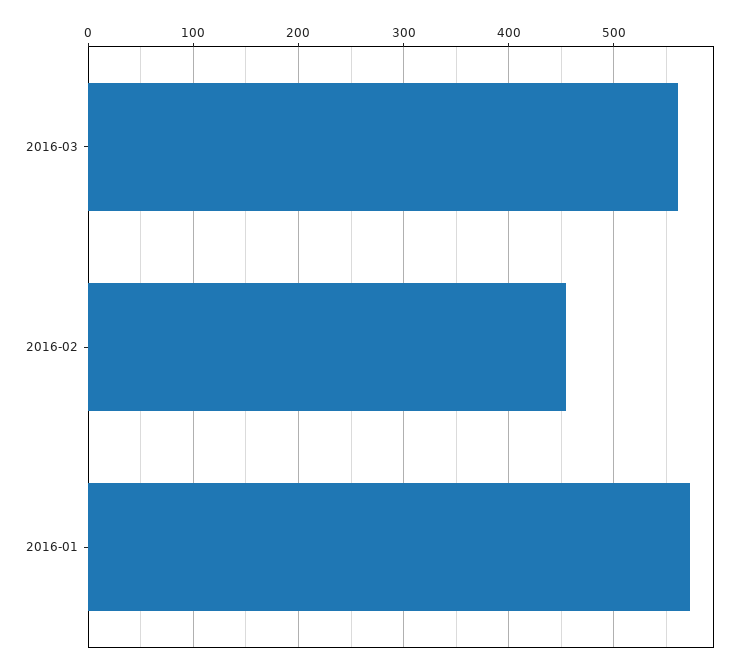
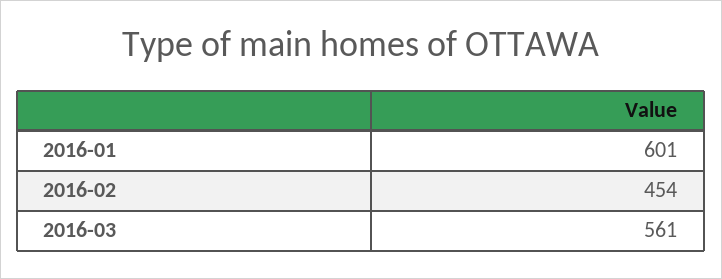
2016-01: 570 -> 601

